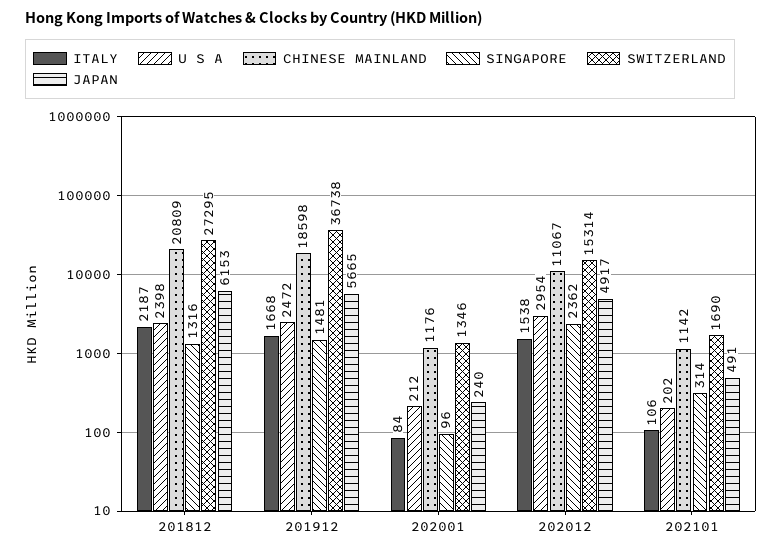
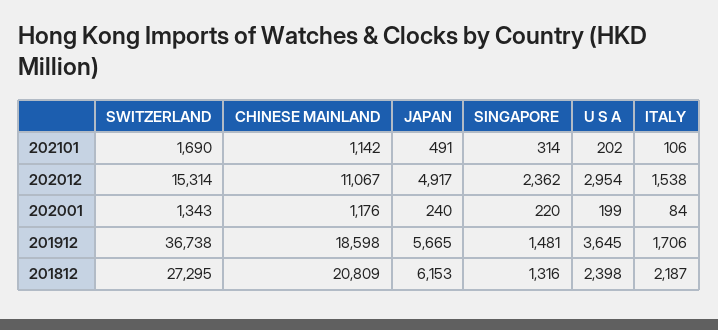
ITALY, 201912: 1668 -> 1706
U S A, 201912: 2472 -> 3645
U S A, 202001: 212 -> 199
SINGAPORE, 202001: 96 -> 220
SWITZERLAND, 202001: 1346 -> 1343

